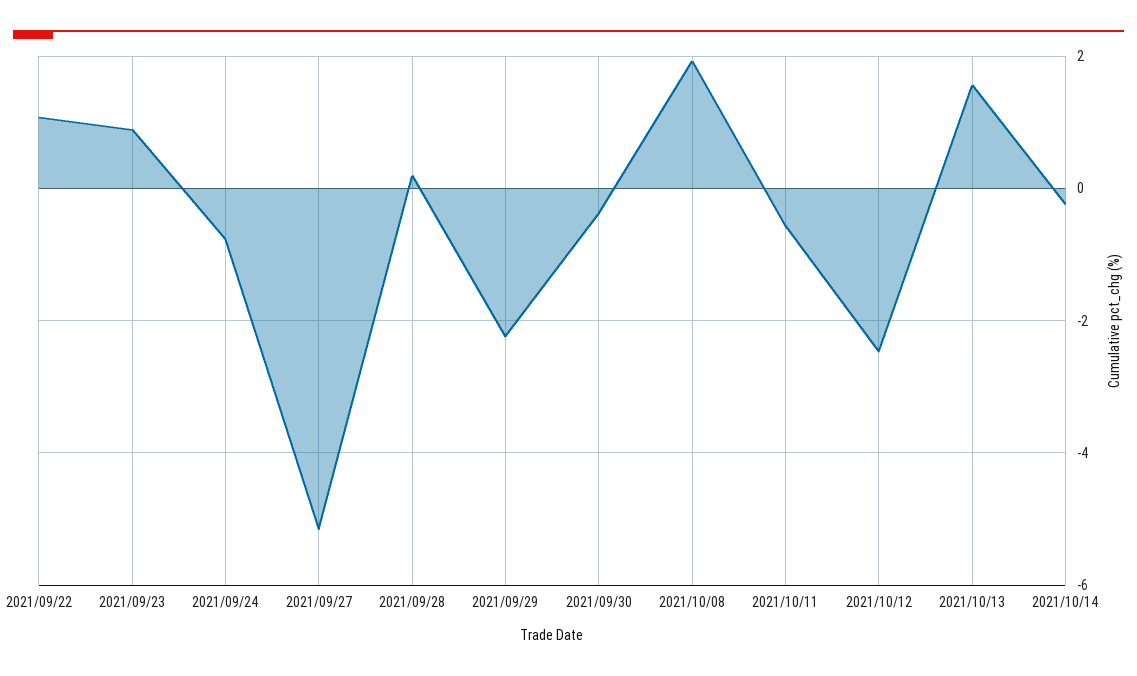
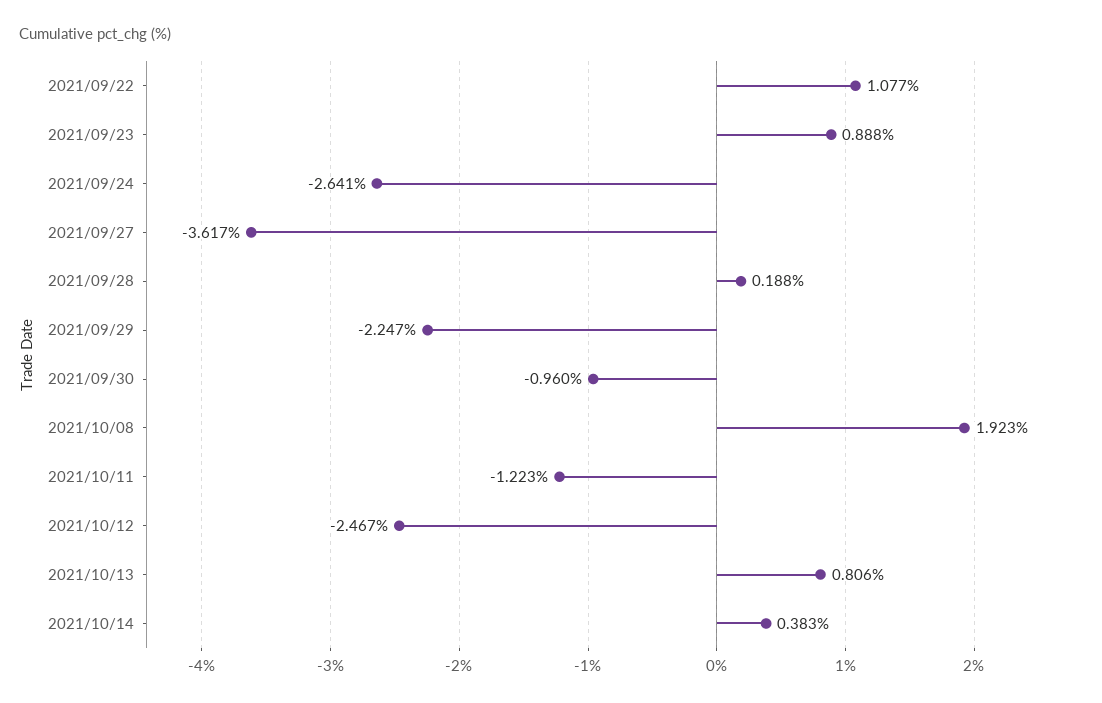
2021/09/24: -0.8 -> -2.641
2021/09/27: -5.2 -> -3.617
2021/09/30: -0.4 -> -0.96
2021/10/11: -0.6 -> -1.223
2021/10/13: 1.6 -> 0.806
2021/10/14: -0.2 -> 0.383

